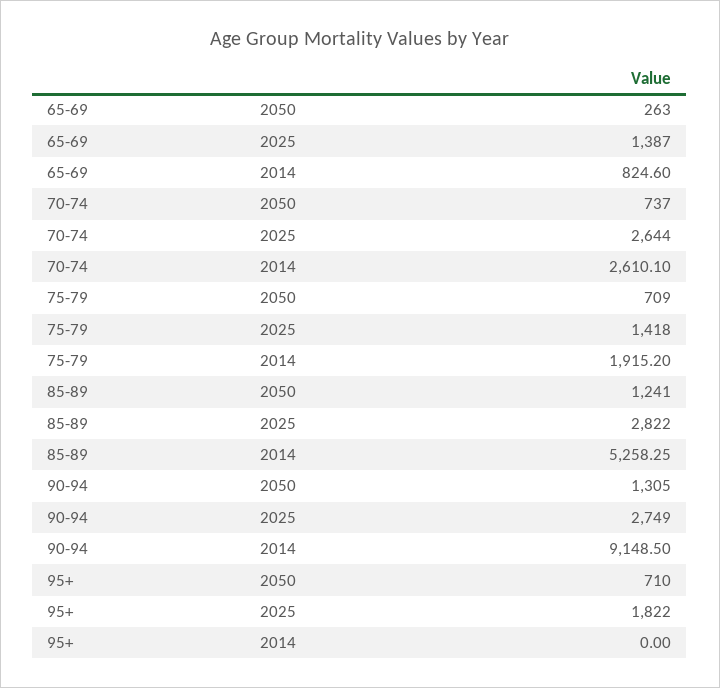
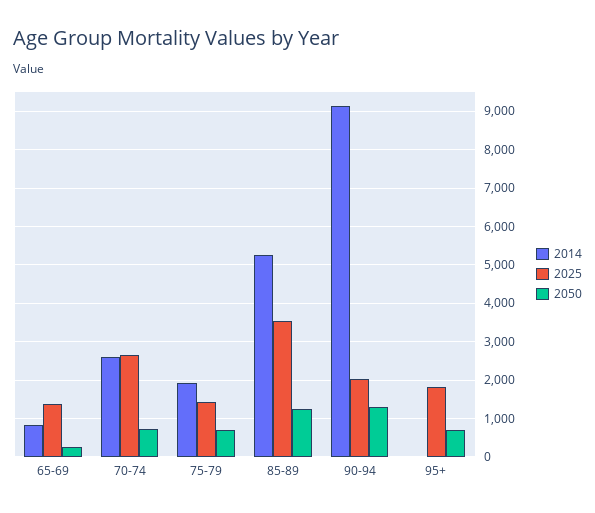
2025, 85-89: 2822 -> 3600
2025, 90-94: 2749 -> 2000

